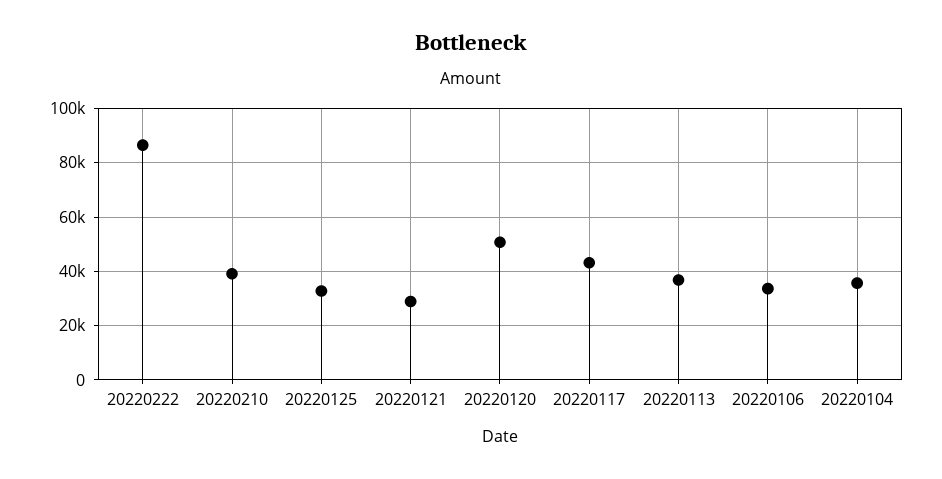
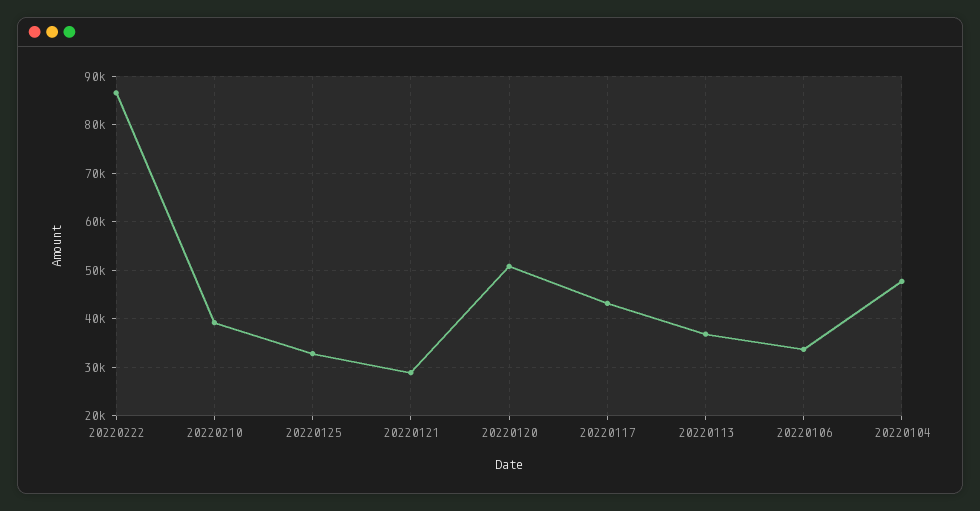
20220104: 35000 -> 48000

